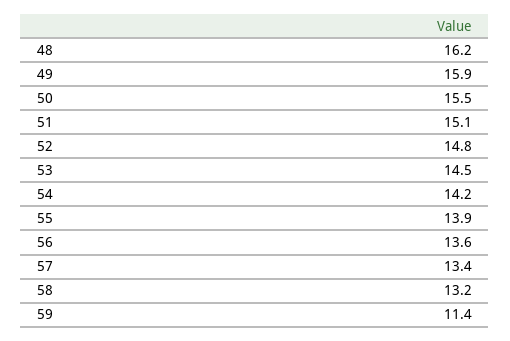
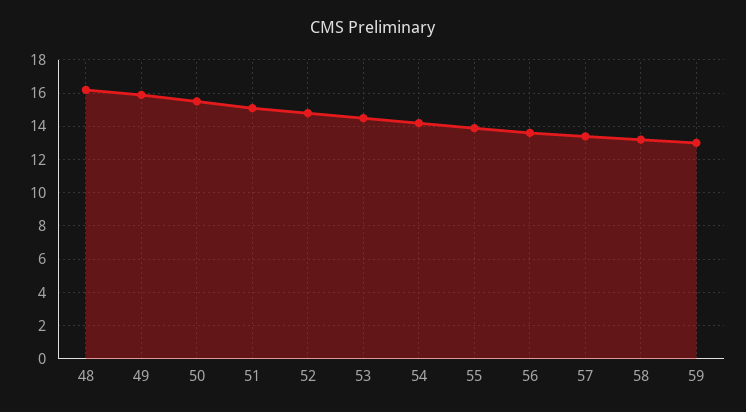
59: 11.4 -> 13

